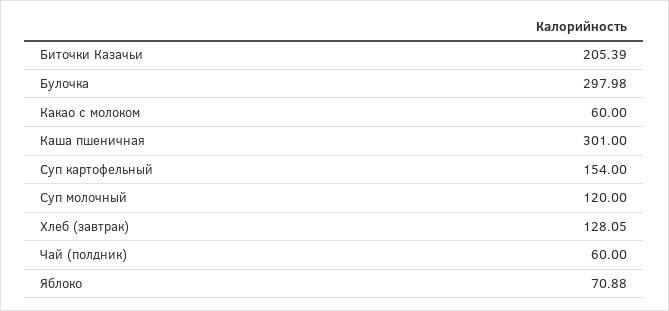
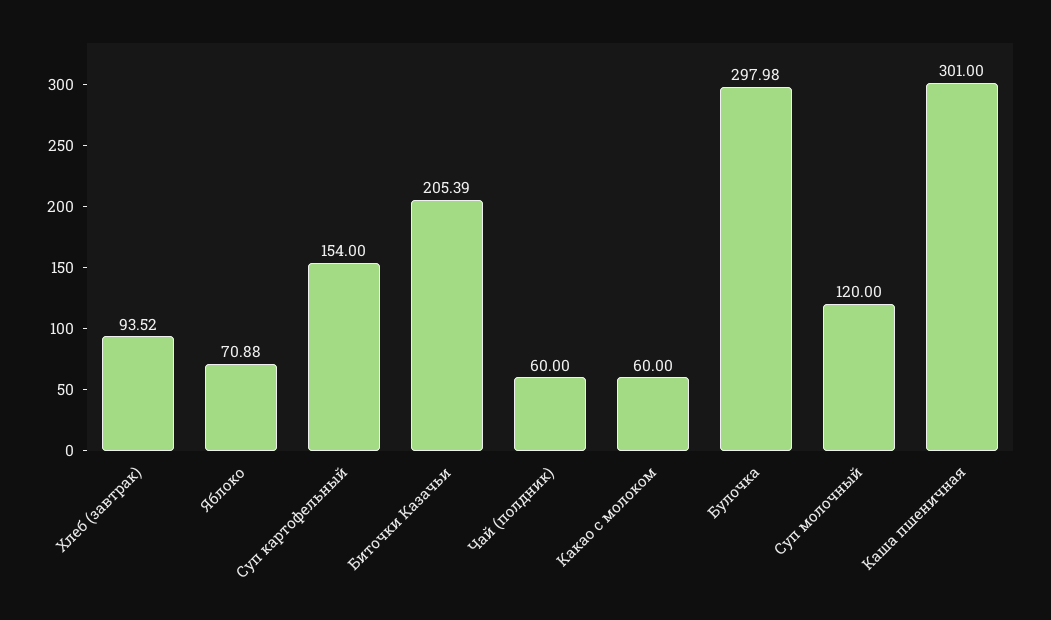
Хлеб (завтрак): 128.05 -> 93.52

